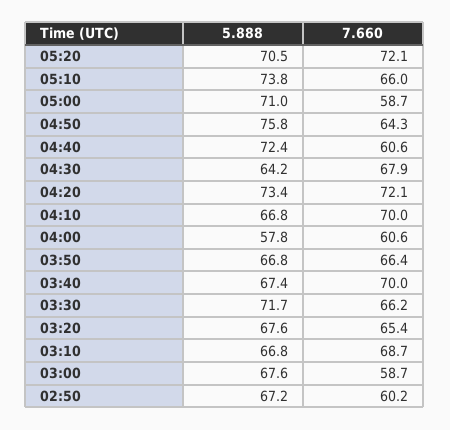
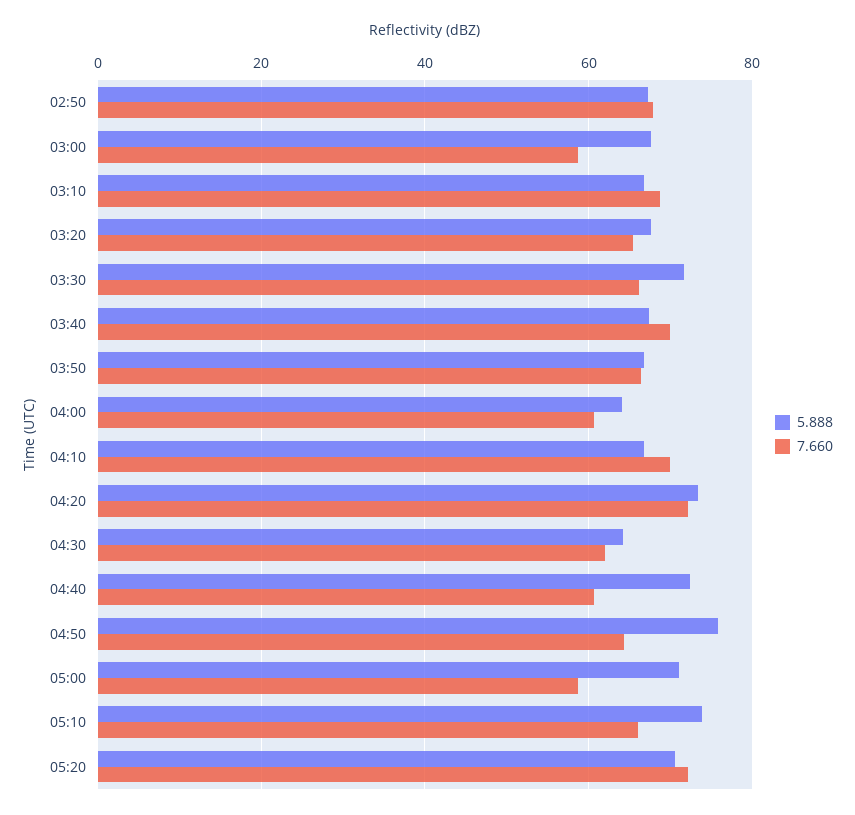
7.660, 04:30: 67.9 -> 62
5.888, 04:00: 57.8 -> 64
7.660, 02:50: 60.2 -> 68

